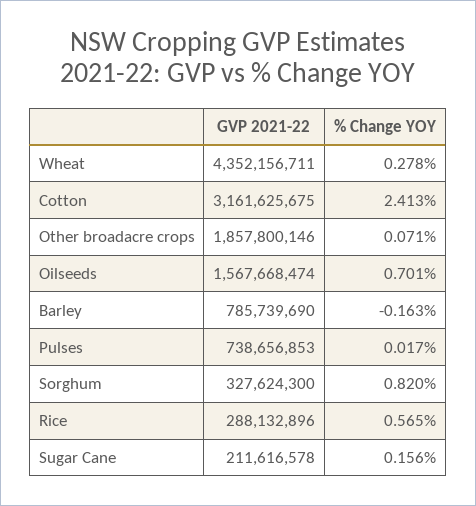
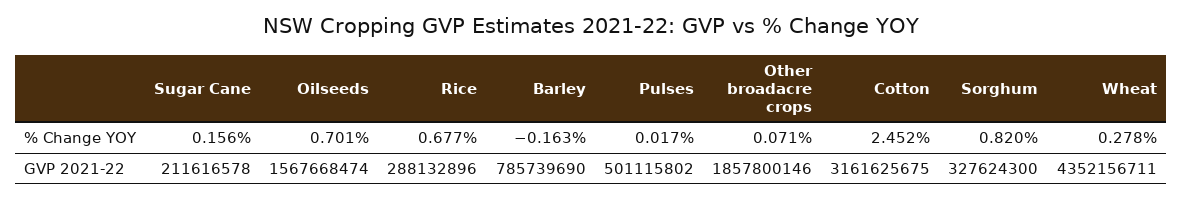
% Change YOY, Cotton: 2.413 -> 2.452
GVP 2021-22, Pulses: 738656853 -> 501115802
% Change YOY, Rice: 0.565 -> 0.677

